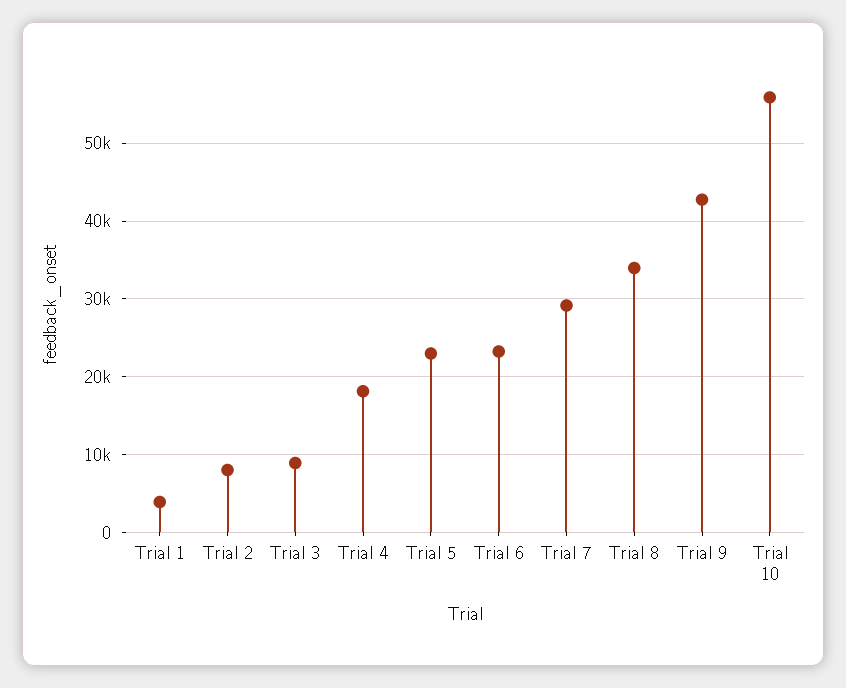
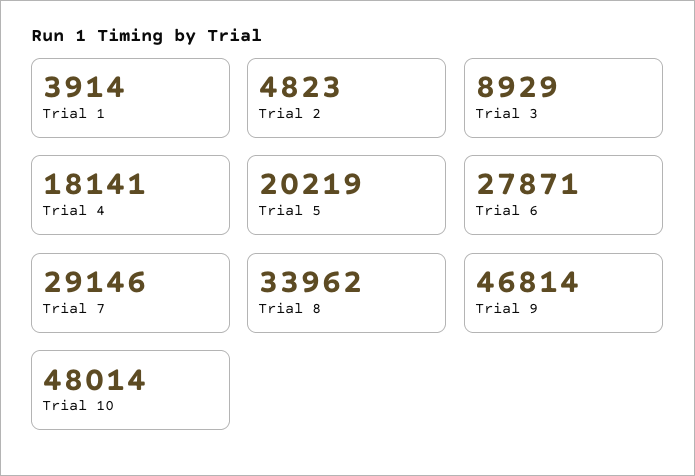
Trial 2: 8000 -> 4823
Trial 5: 23000 -> 20219
Trial 6: 23000 -> 27871
Trial 9: 43000 -> 46814
Trial 10: 56000 -> 48014

